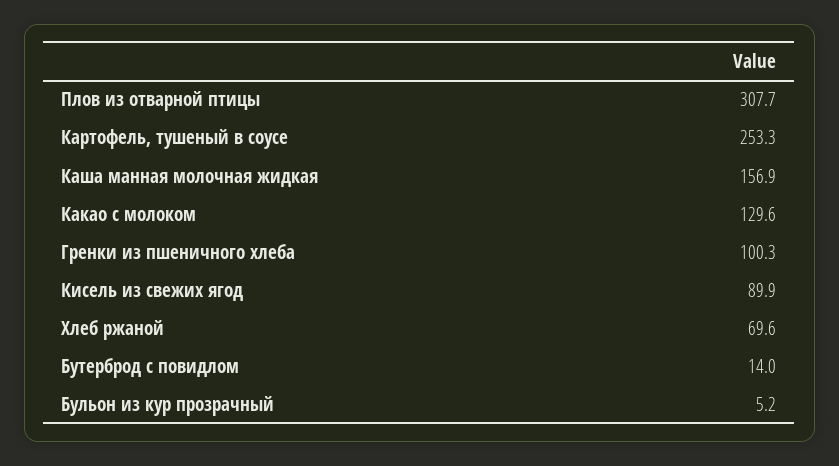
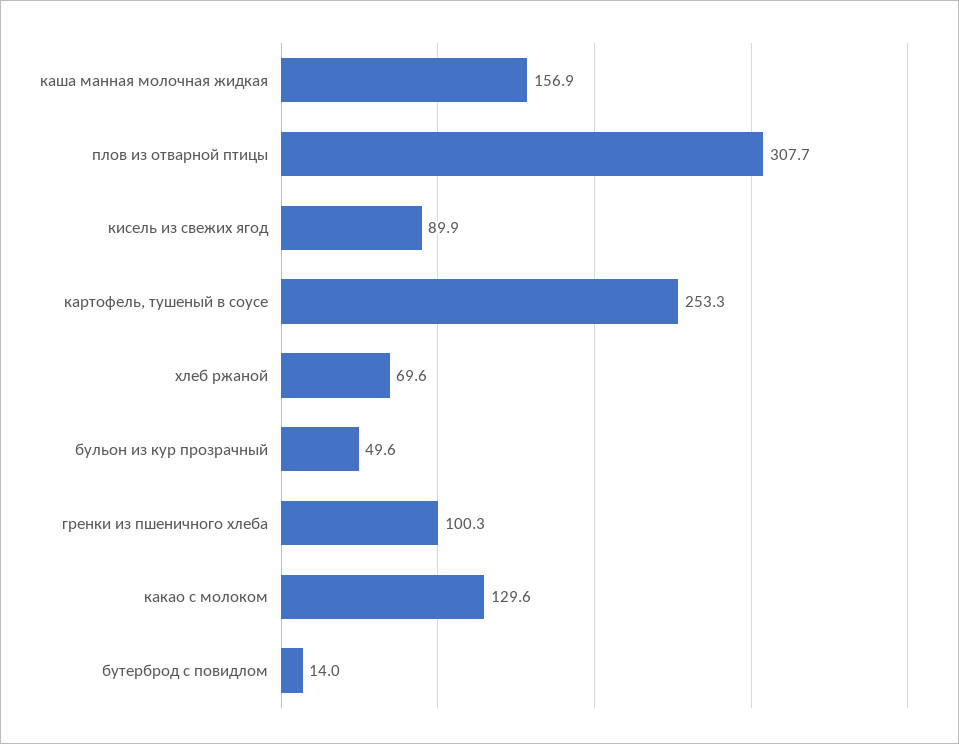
Бульон из кур прозрачный: 5.2 -> 49.6

